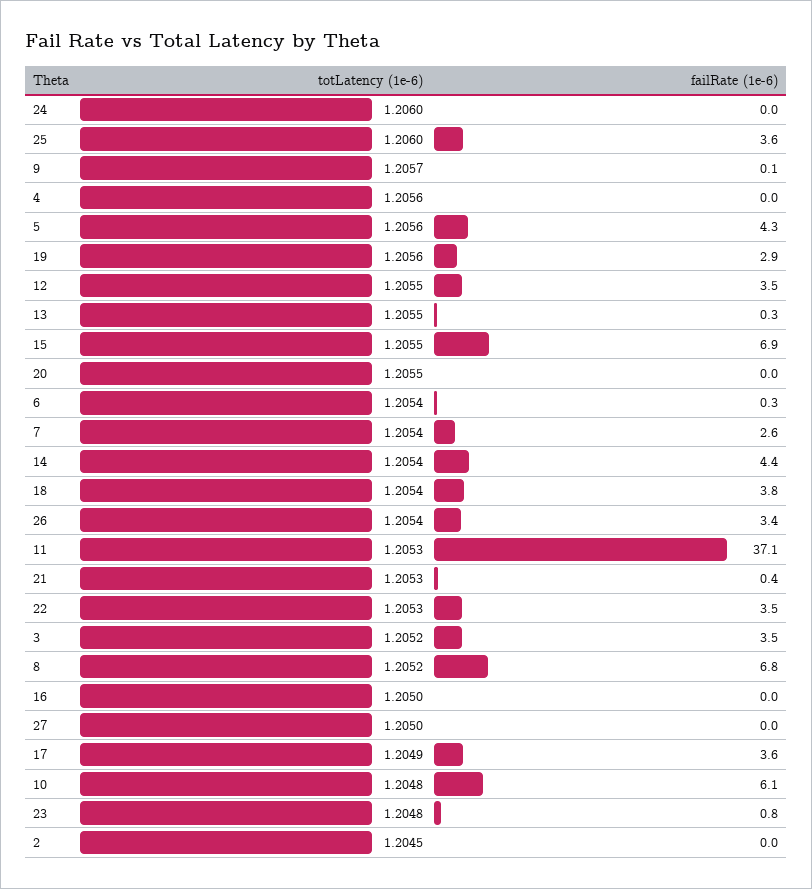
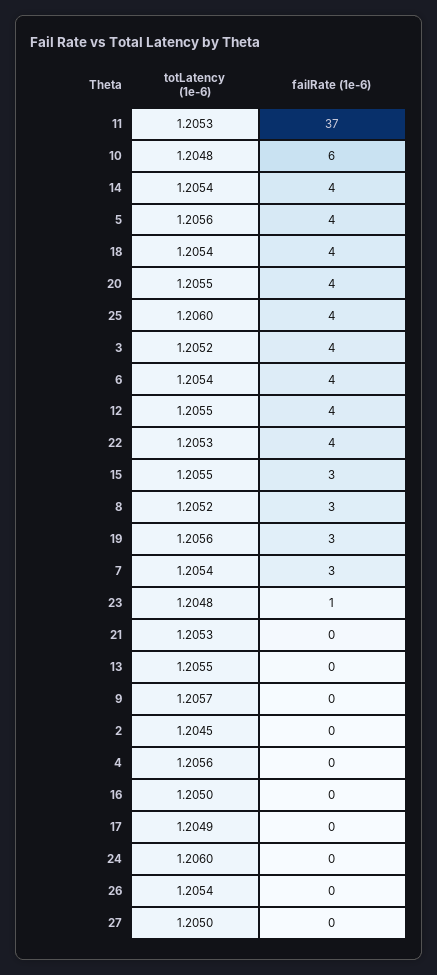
failRate (1e-6), 15: 6.9 -> 3
failRate (1e-6), 20: 0 -> 4
failRate (1e-6), 6: 0.3 -> 4
failRate (1e-6), 26: 3.4 -> 0
failRate (1e-6), 8: 6.8 -> 3
failRate (1e-6), 17: 3.6 -> 0

